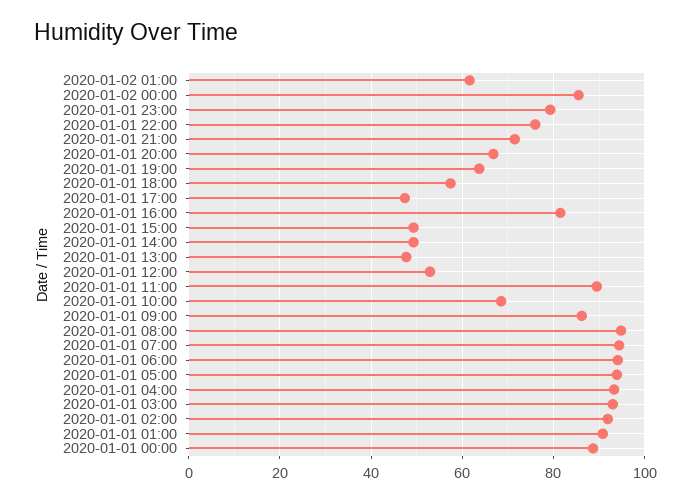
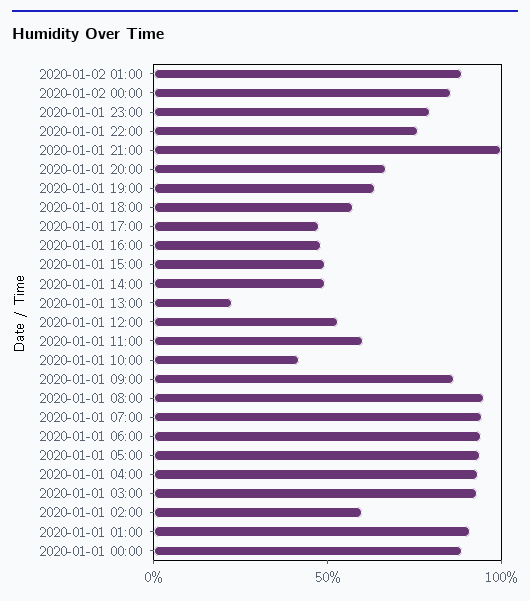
2020-01-02 01:00: 62 -> 90
2020-01-01 21:00: 72 -> 100
2020-01-01 16:00: 82 -> 50
2020-01-01 13:00: 48 -> 20
2020-01-01 11:00: 90 -> 60
2020-01-01 10:00: 68 -> 40
2020-01-01 02:00: 92 -> 60

